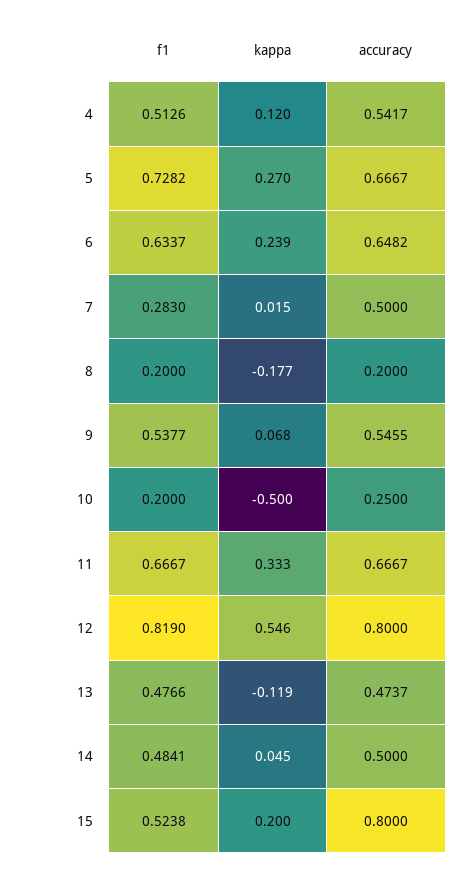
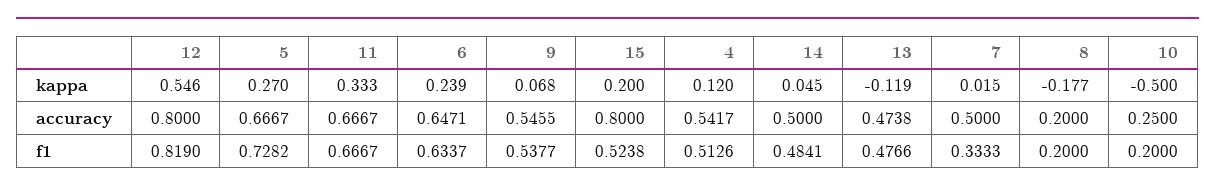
accuracy, 6: 0.6482 -> 0.6471
f1, 7: 0.283 -> 0.3333
accuracy, 13: 0.4737 -> 0.4738

